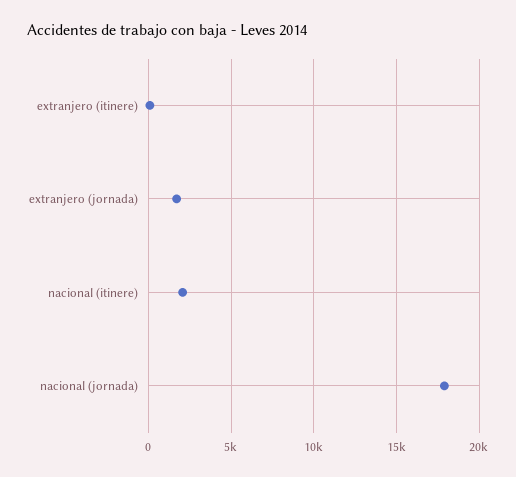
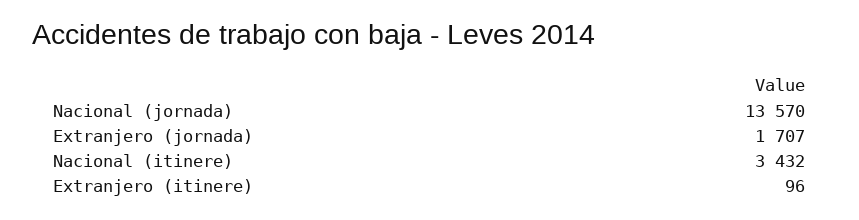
nacional (itinere): 2000 -> 3432
nacional (jornada): 18000 -> 13570

